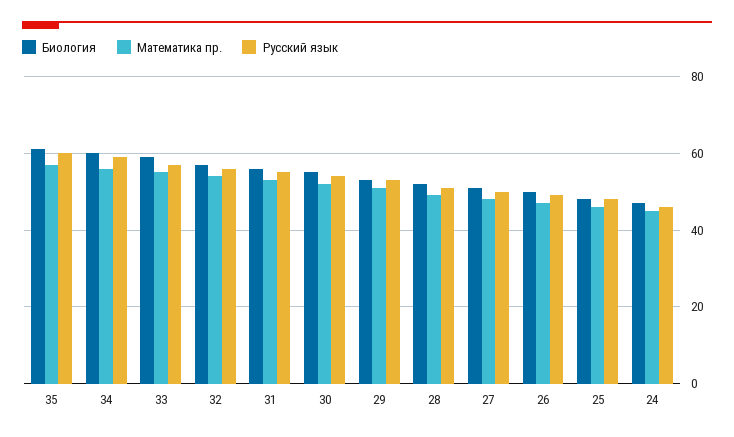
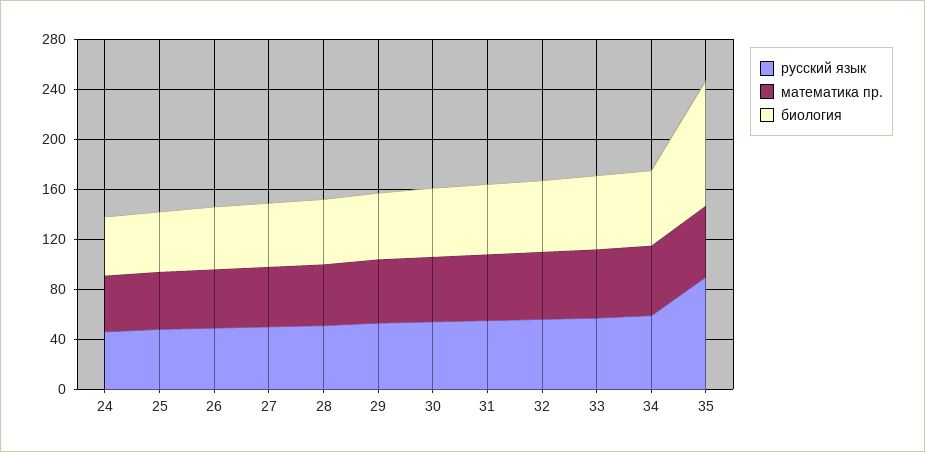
Биология, 35: 60 -> 100
Русский язык, 35: 60 -> 90

